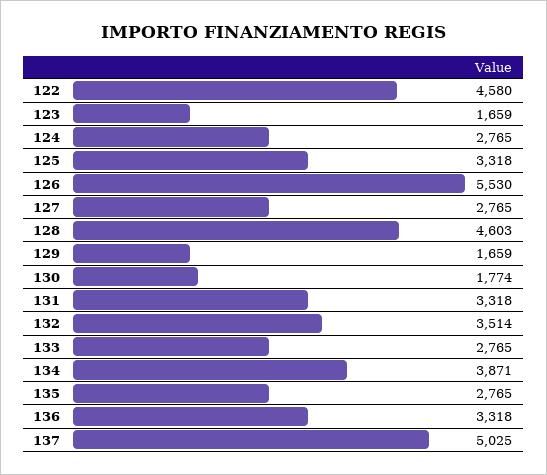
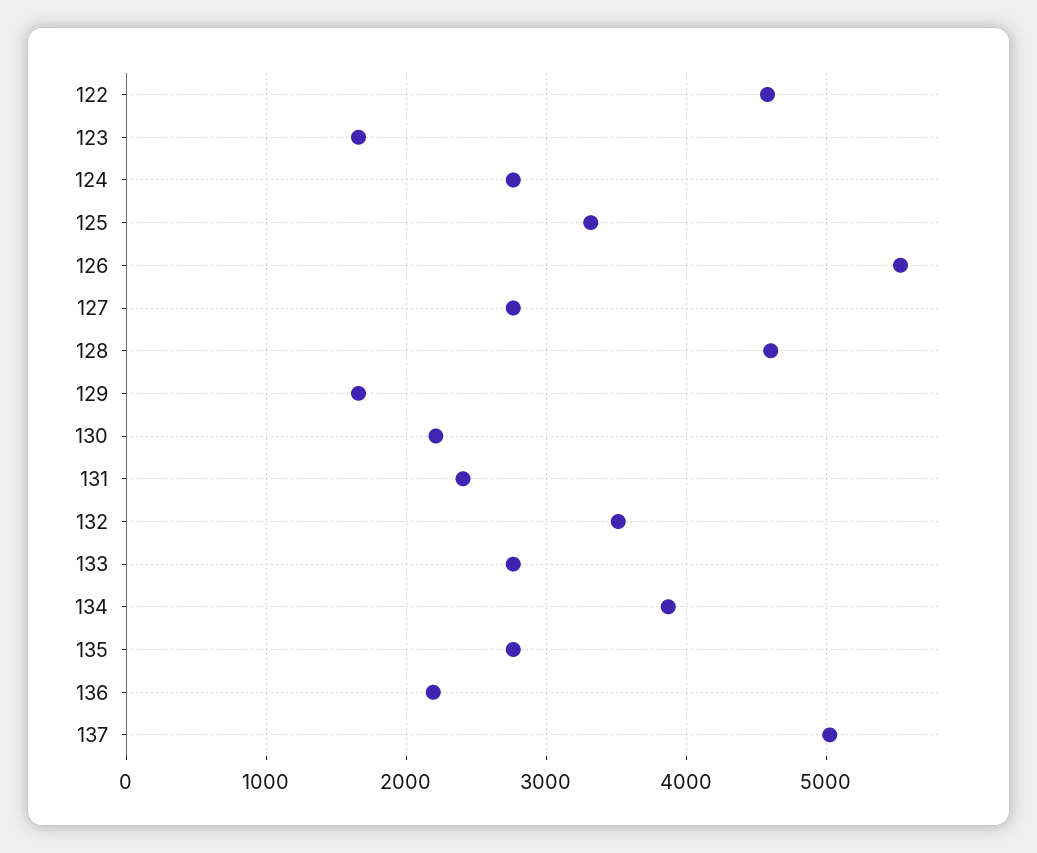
130: 1774 -> 2200
131: 3318 -> 2400
136: 3318 -> 2200

